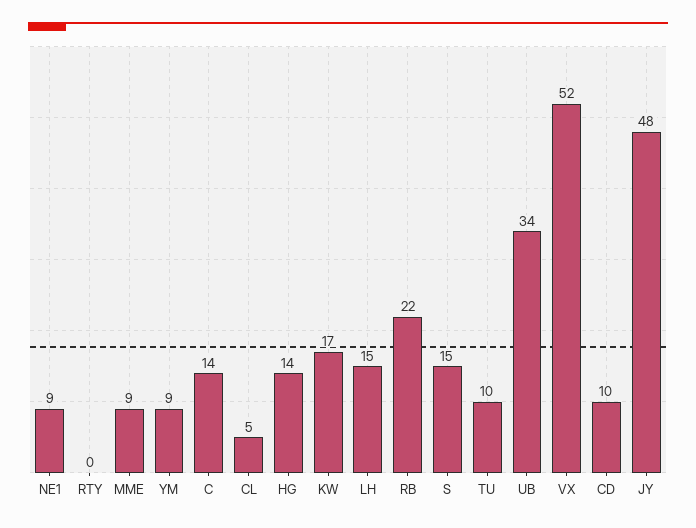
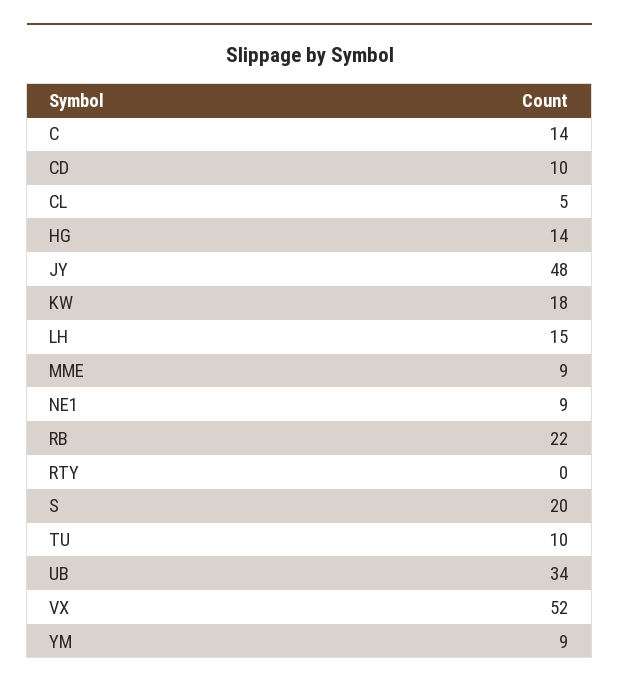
KW: 17 -> 18
S: 15 -> 20

